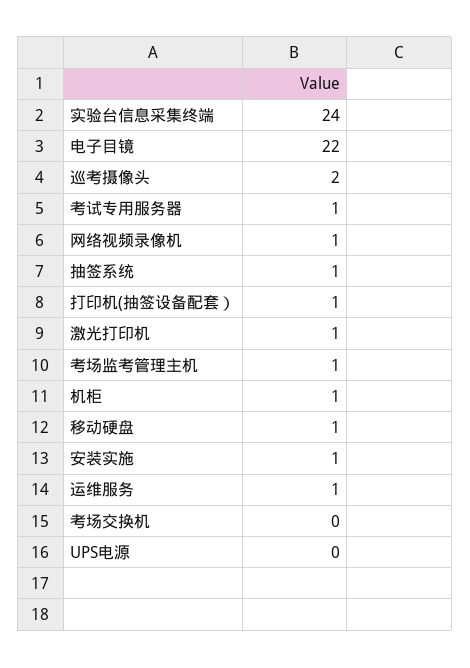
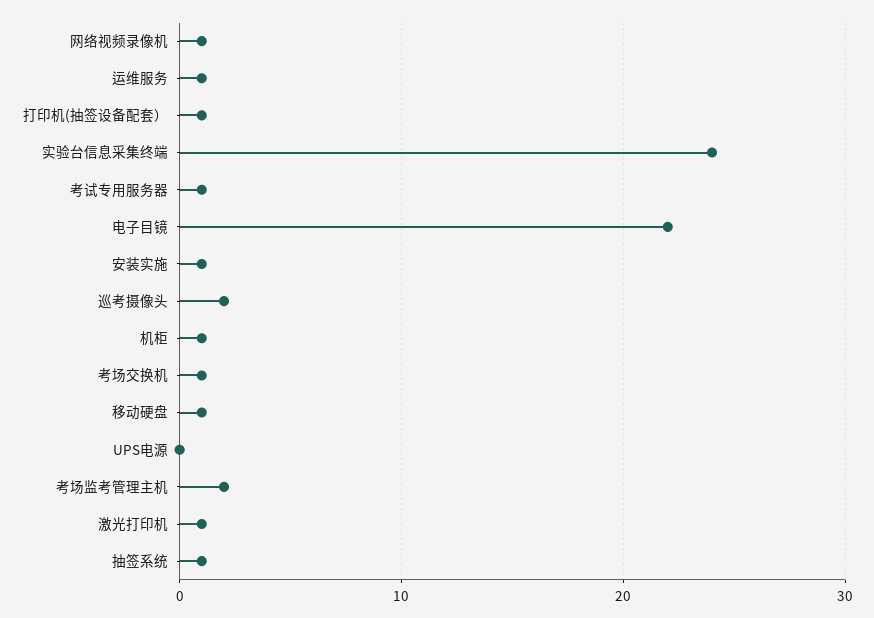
考场监考管理主机: 1 -> 2
考场交换机: 0 -> 1

